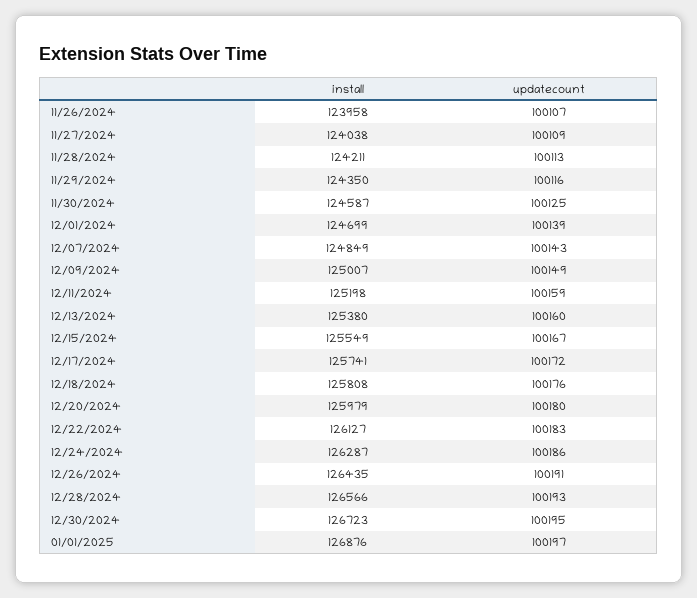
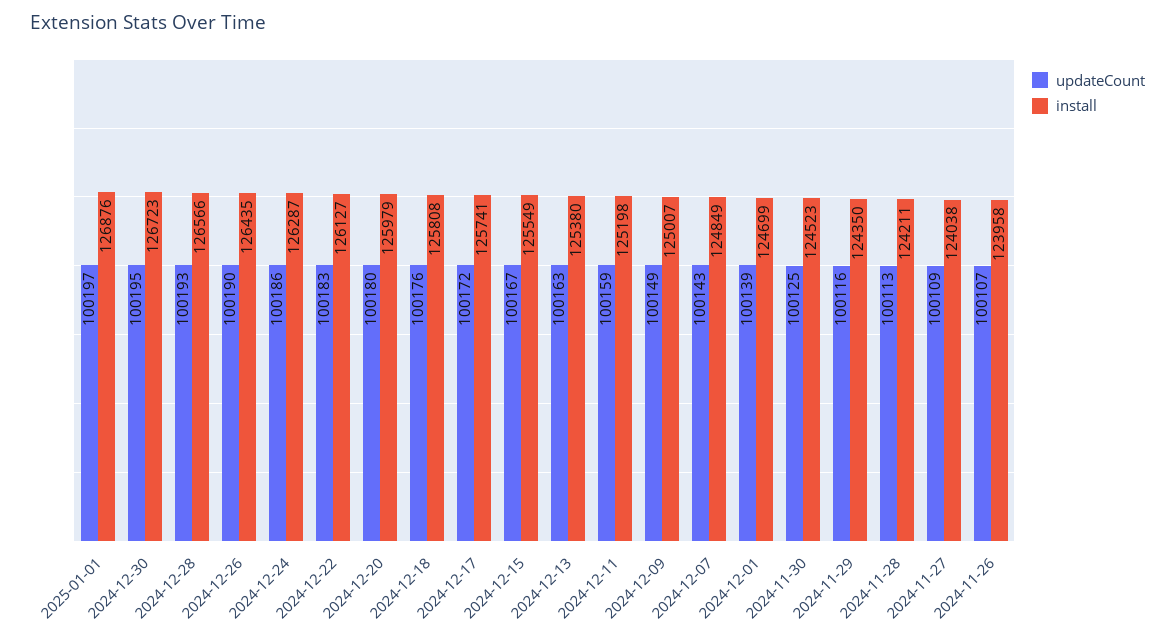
install, 11/30/2024: 124587 -> 124523
updatecount, 12/13/2024: 100160 -> 100163
updatecount, 12/26/2024: 100191 -> 100190

